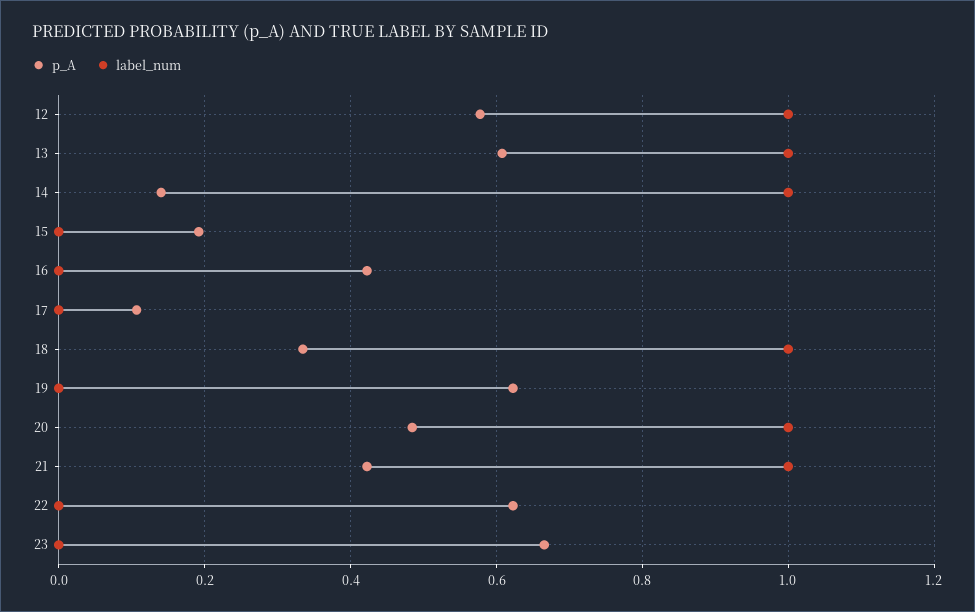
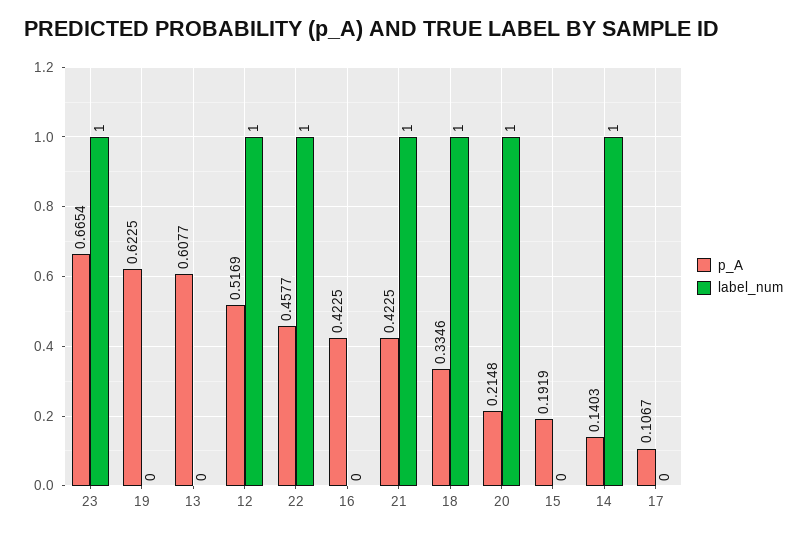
p_A, 12: 0.58 -> 0.5169
label_num, 13: 1 -> 0
p_A, 20: 0.48 -> 0.2148
p_A, 22: 0.62 -> 0.4577
label_num, 22: 0 -> 1
label_num, 23: 0 -> 1

